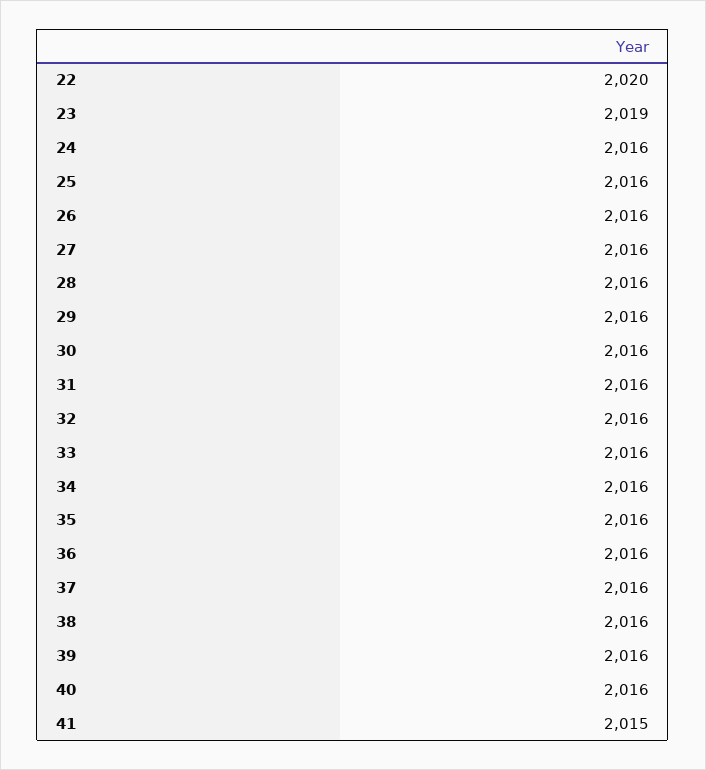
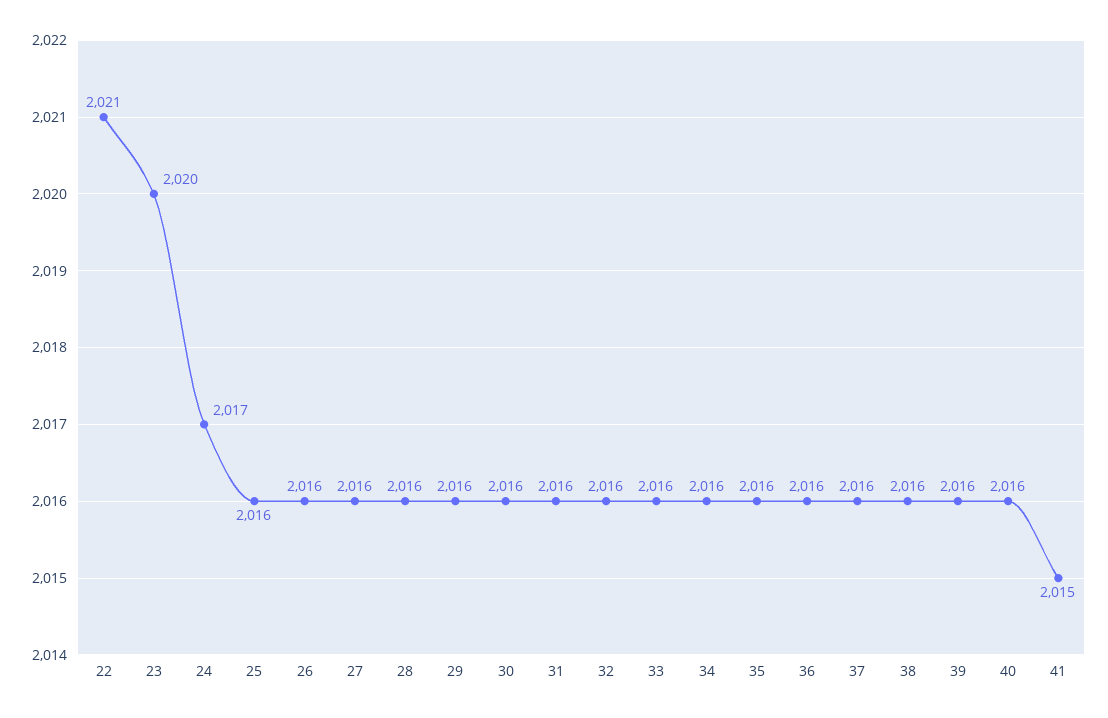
22: 2020 -> 2021
23: 2019 -> 2020
24: 2016 -> 2017

